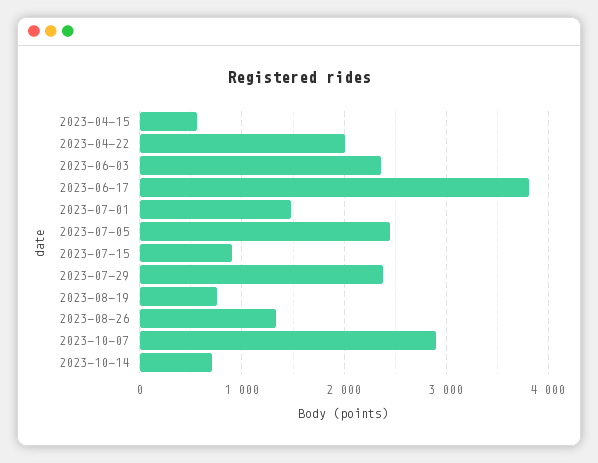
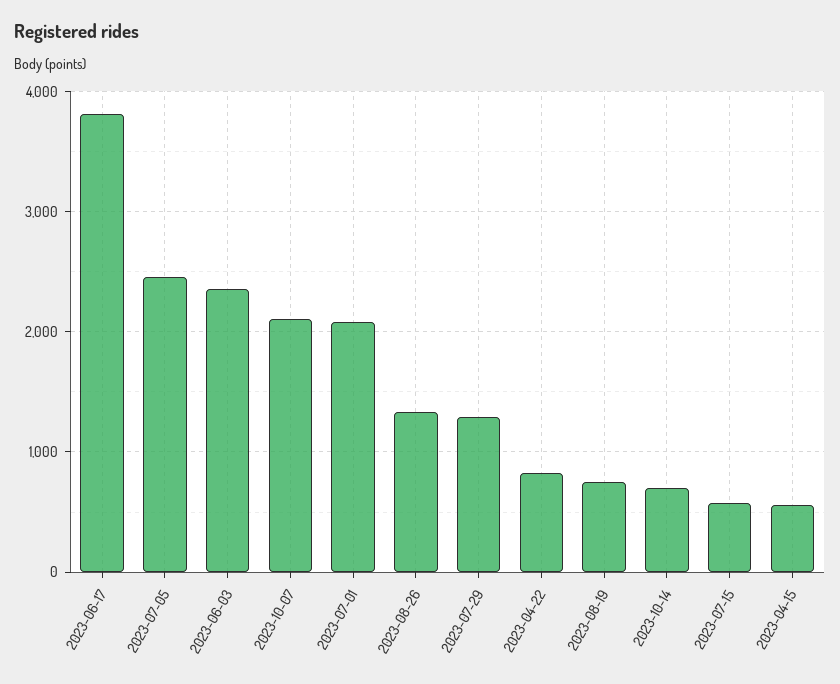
2023-04-22: 2000 -> 800
2023-07-01: 1500 -> 2100
2023-07-15: 900 -> 600
2023-07-29: 2400 -> 1300
2023-10-07: 2900 -> 2100

